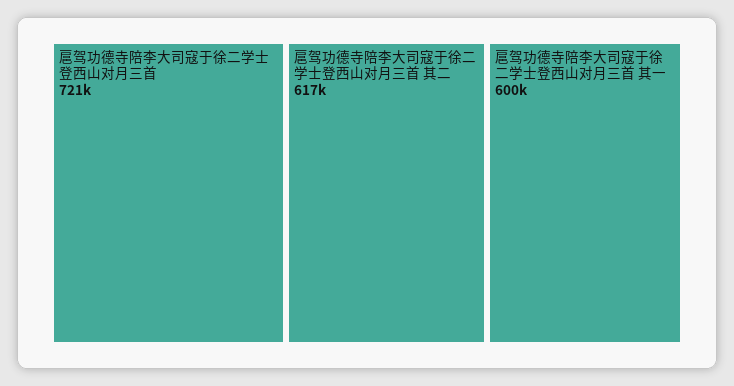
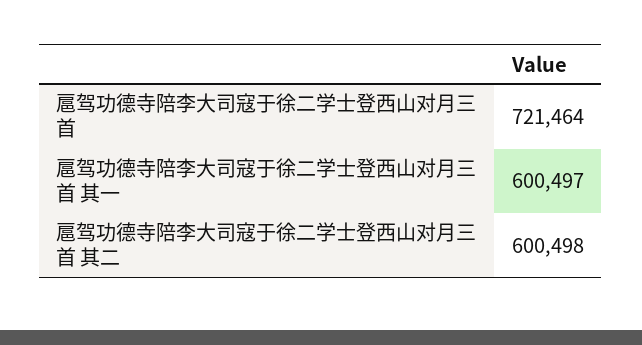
扈驾功德寺陪李大司寇于徐二学士登西山对月三首 其二: 617000 -> 600498

